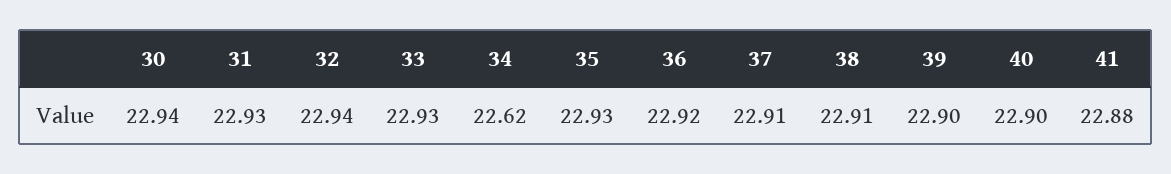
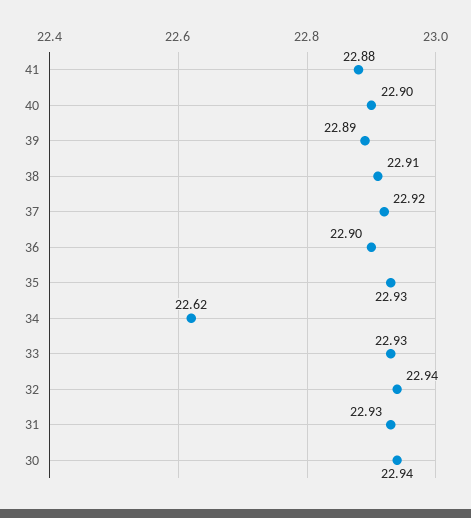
36: 22.92 -> 22.9
37: 22.91 -> 22.92
39: 22.9 -> 22.89

